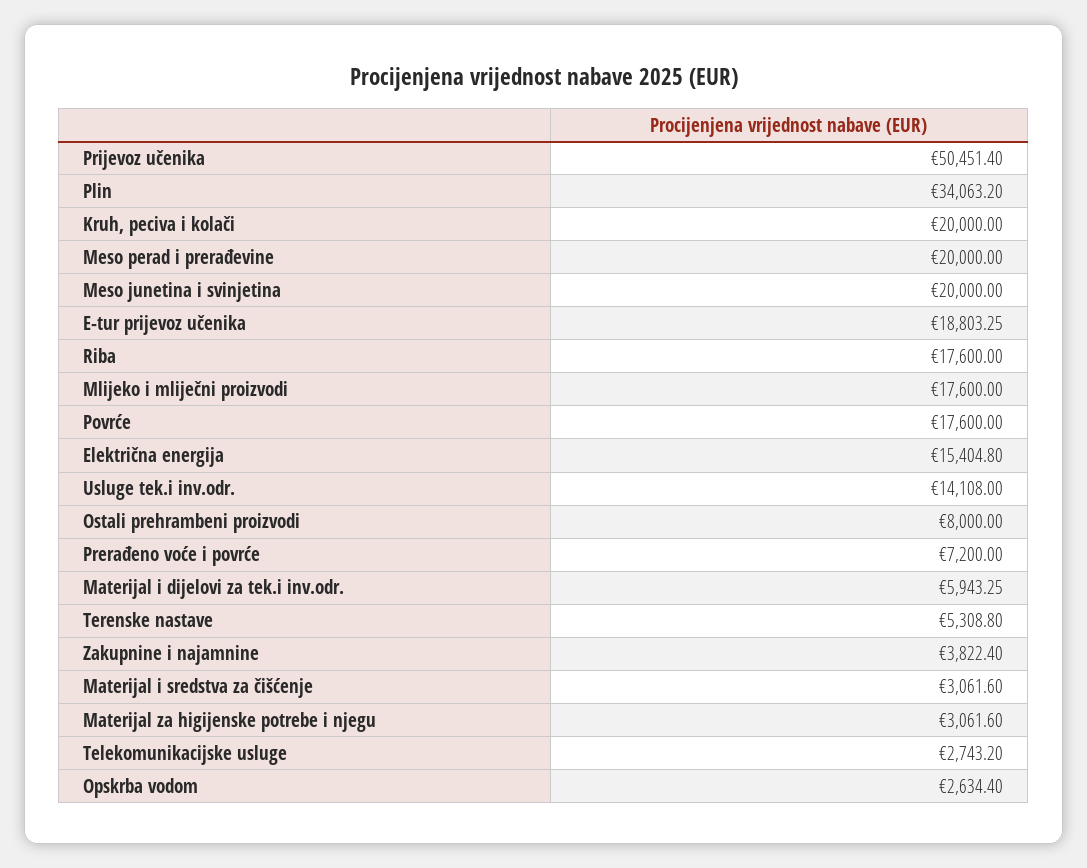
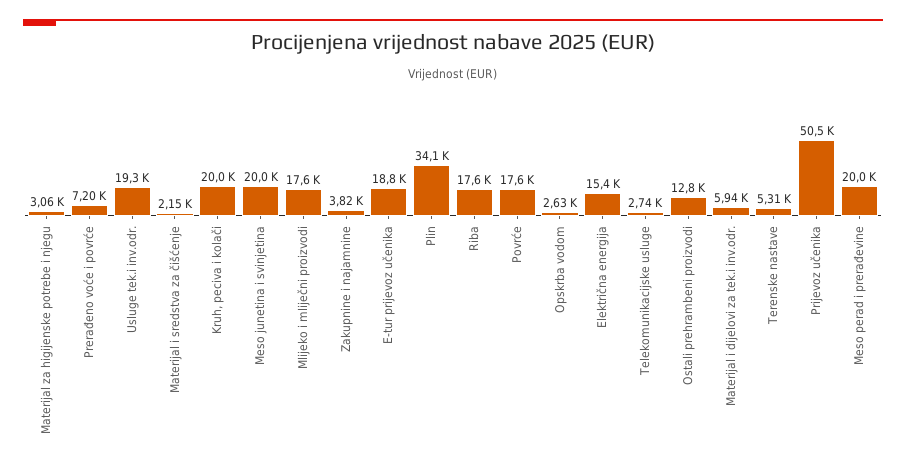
Usluge tek.i inv.odr.: 14108 -> 19300
Ostali prehrambeni proizvodi: 8000 -> 12800
Materijal i sredstva za čišćenje: 3061.6 -> 2150

